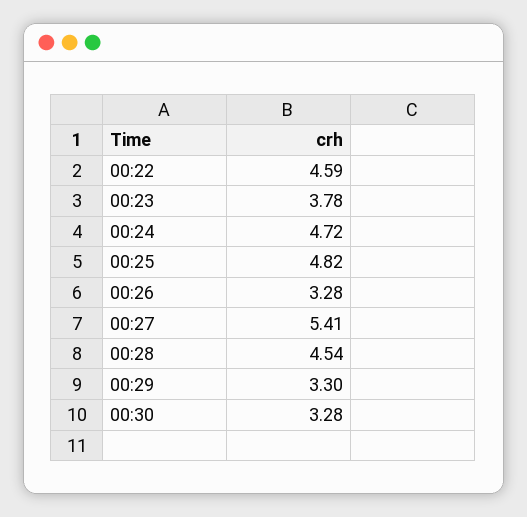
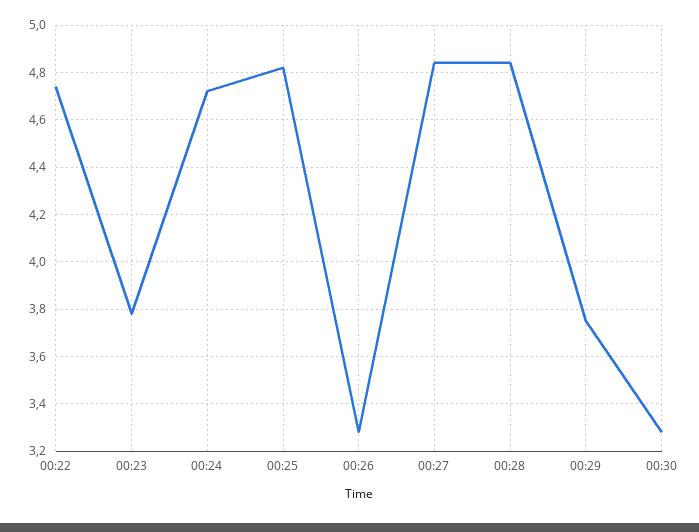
00:22: 4.59 -> 4.75
00:27: 5.41 -> 4.85
00:28: 4.54 -> 4.85
00:29: 3.3 -> 3.75

